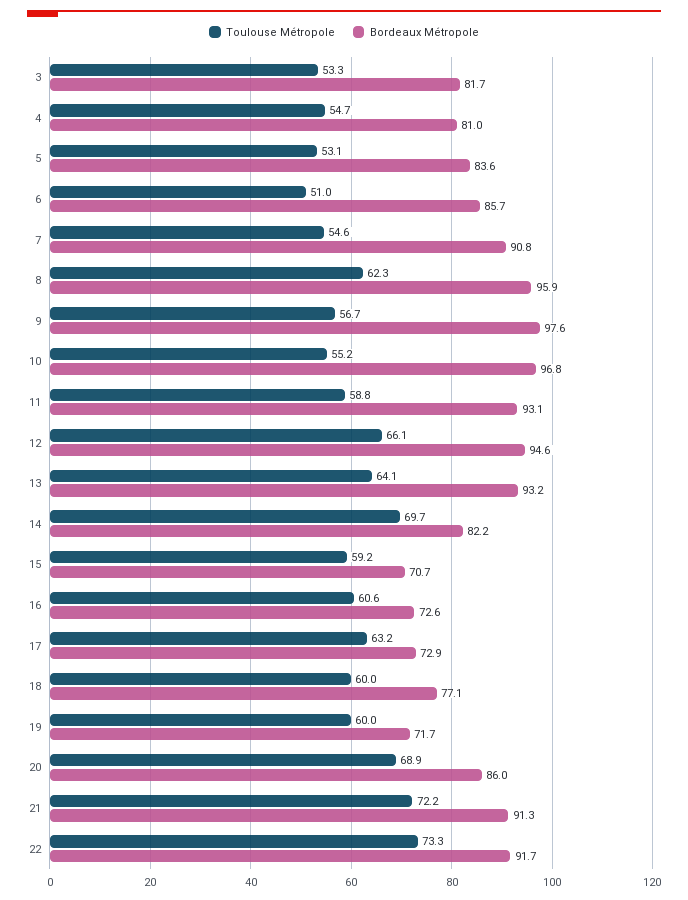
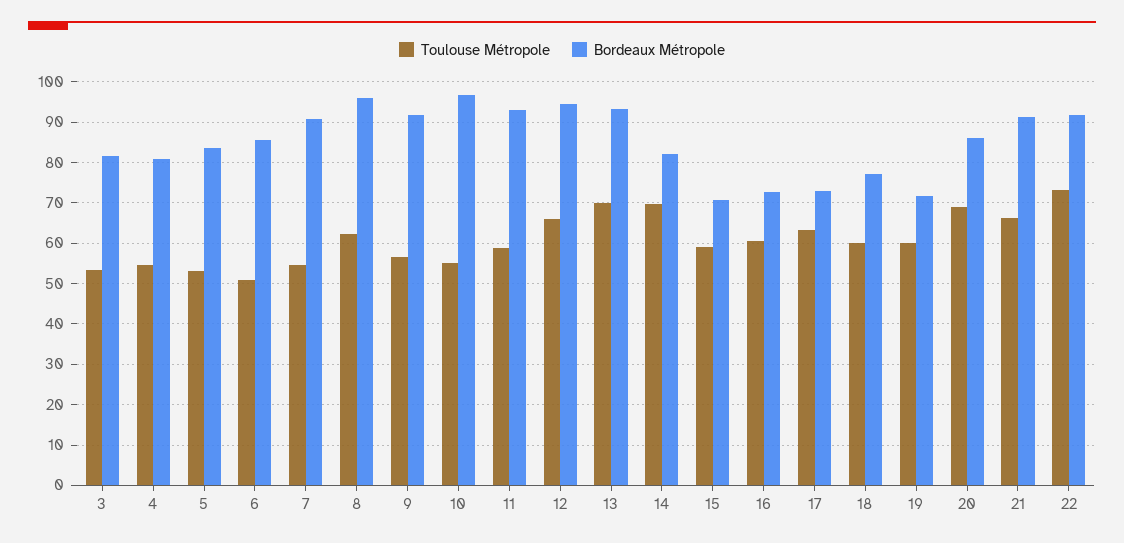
Bordeaux Métropole, 9: 97.6 -> 92
Toulouse Métropole, 13: 64.1 -> 70
Toulouse Métropole, 21: 72.2 -> 66

